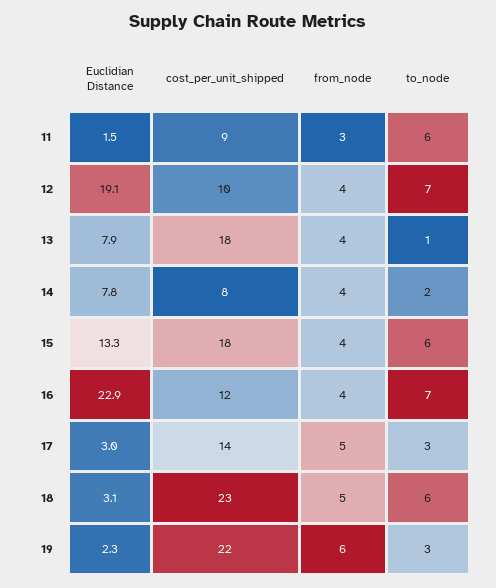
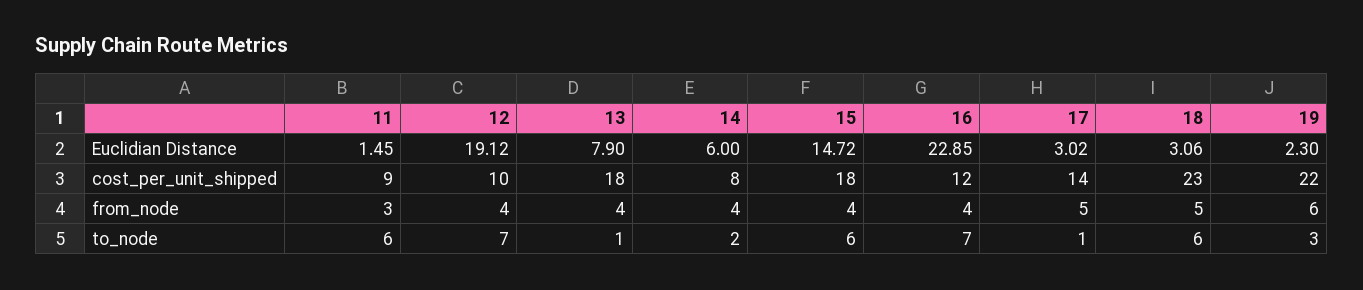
Euclidian Distance, 14: 7.8 -> 6
Euclidian Distance, 15: 13.3 -> 14.72
to_node, 17: 3 -> 1

